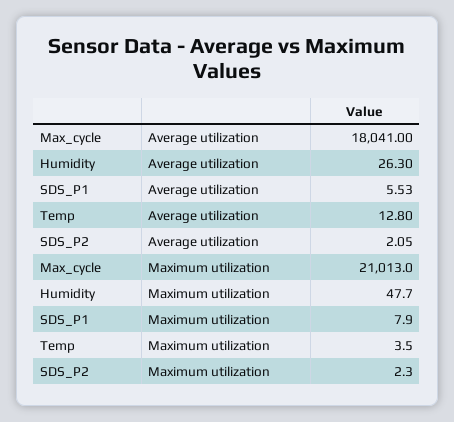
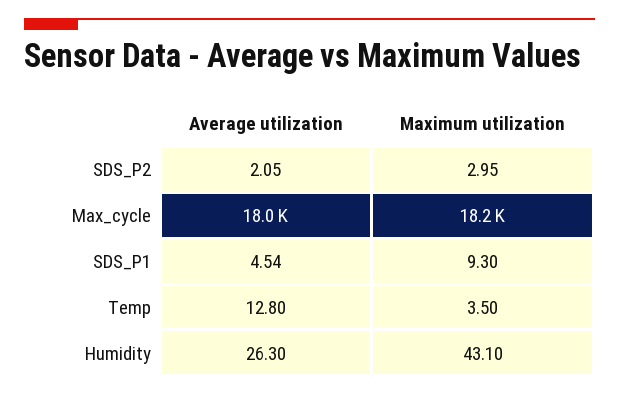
SDS_P1, Average utilization: 5.53 -> 4.54
Max_cycle, Maximum utilization: 21013 -> 18200
Humidity, Maximum utilization: 47.7 -> 43.1
SDS_P1, Maximum utilization: 7.9 -> 9.3
SDS_P2, Maximum utilization: 2.3 -> 2.95

